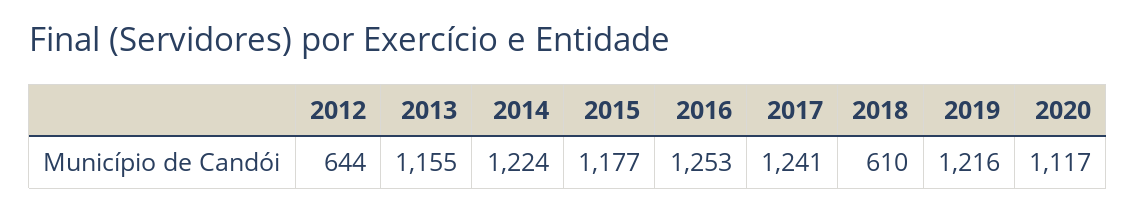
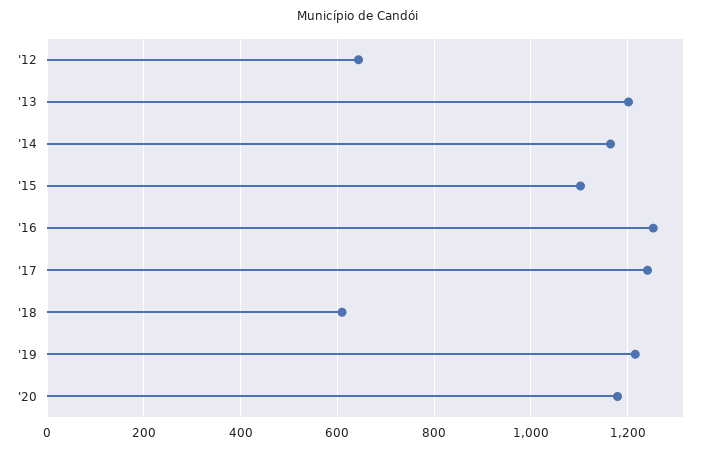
2013: 1155 -> 1200
2014: 1224 -> 1160
2015: 1177 -> 1100
2020: 1117 -> 1180

